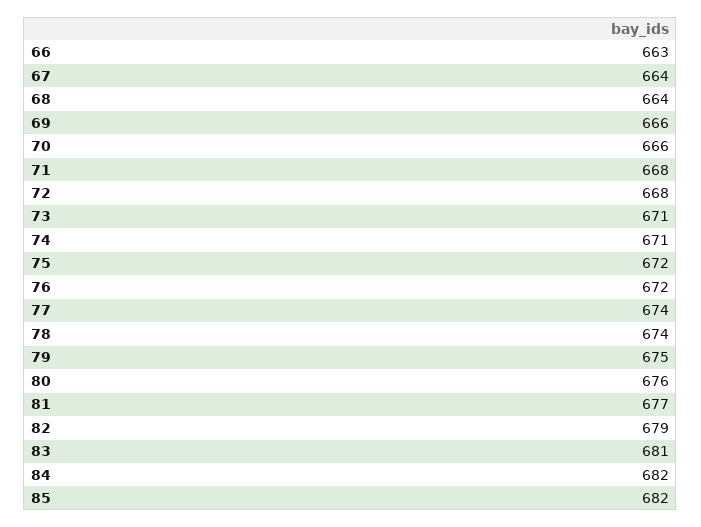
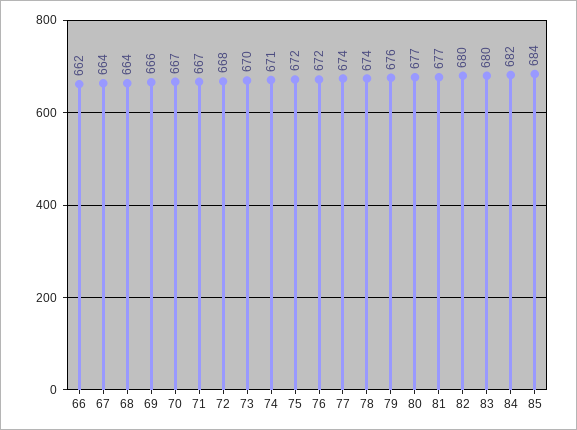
66: 663 -> 662
70: 666 -> 667
71: 668 -> 667
73: 671 -> 670
79: 675 -> 676
80: 676 -> 677
82: 679 -> 680
83: 681 -> 680
85: 682 -> 684

